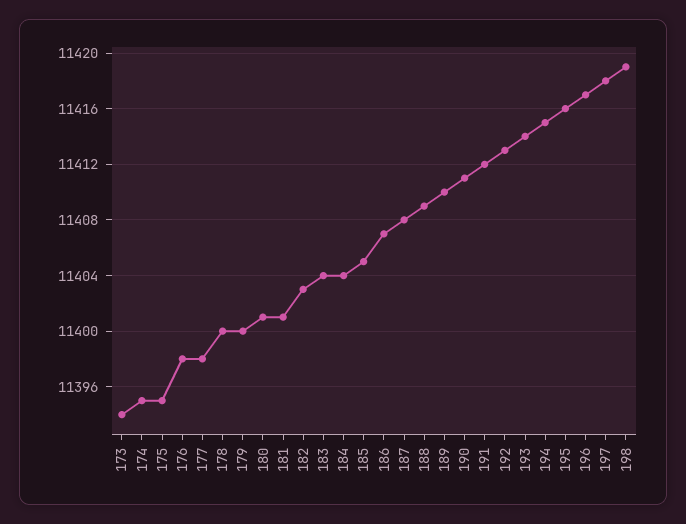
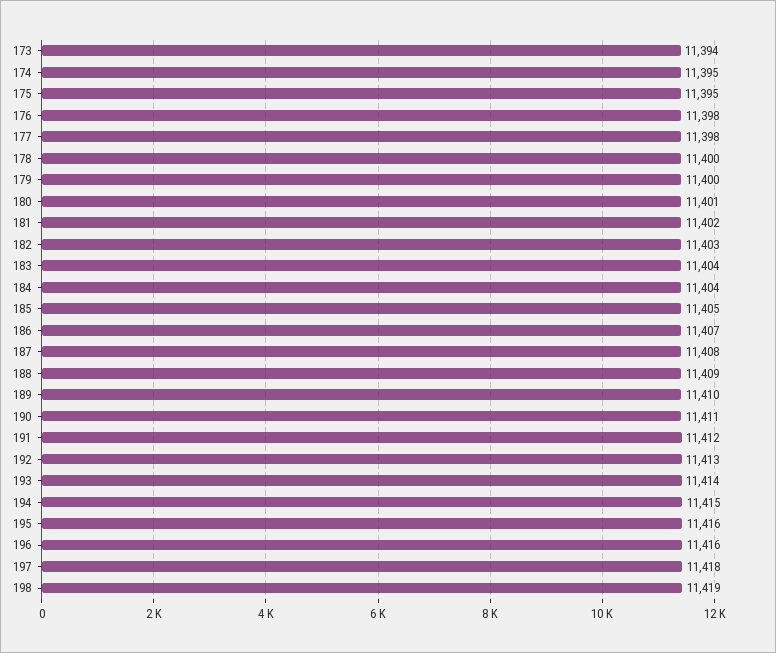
181: 11401 -> 11402
196: 11417 -> 11416

